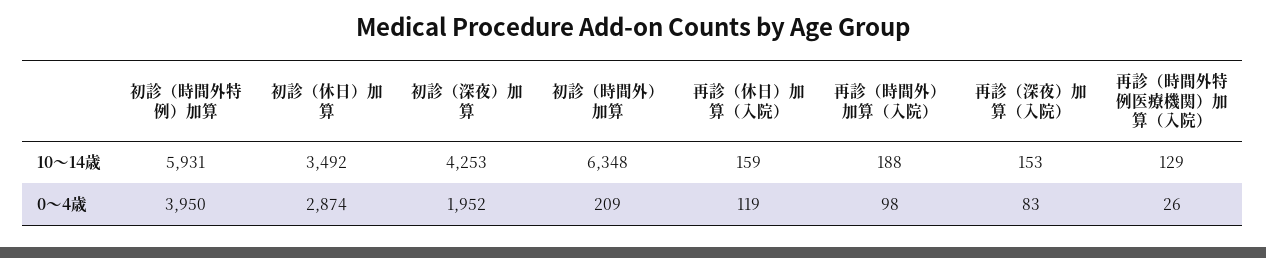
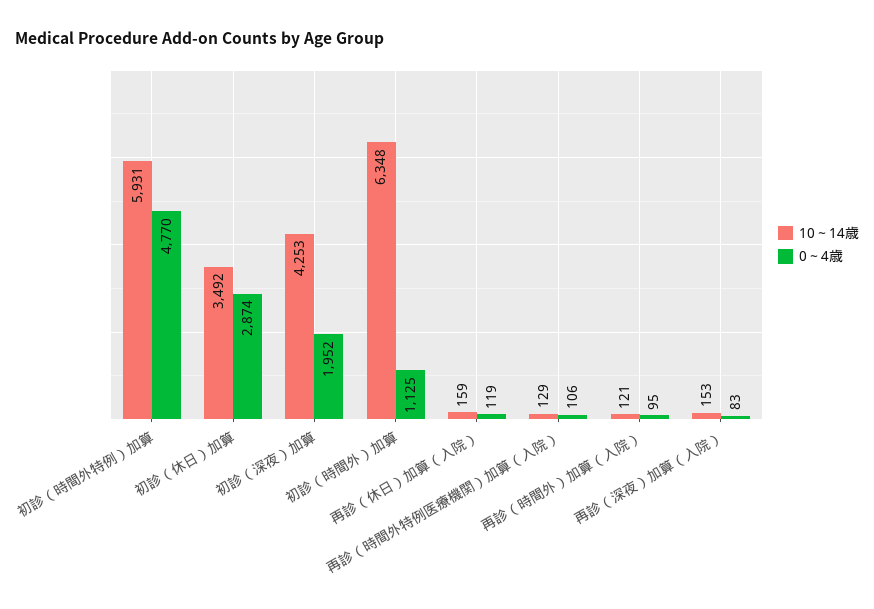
10～14歳, 再診（時間外）加算（入院）: 188 -> 121
0～4歳, 初診（時間外特例）加算: 3950 -> 4770
0～4歳, 初診（時間外）加算: 209 -> 1125
0～4歳, 再診（時間外）加算（入院）: 98 -> 95
0～4歳, 再診（時間外特例医療機関）加算（入院）: 26 -> 106

